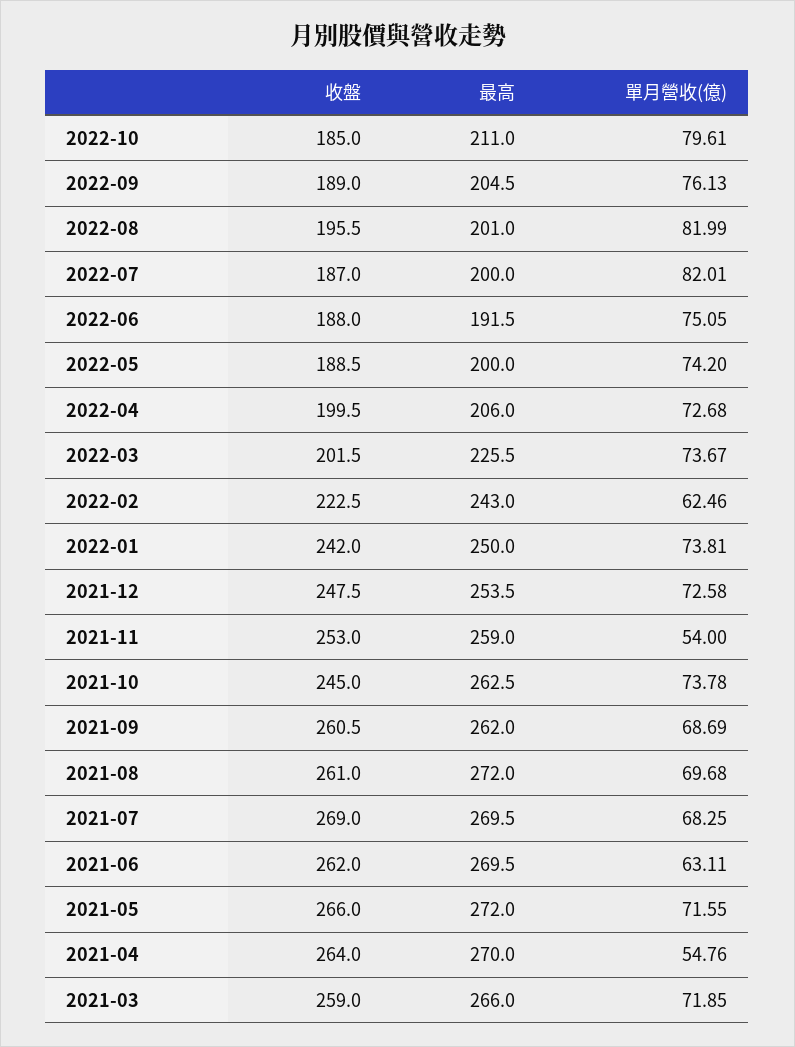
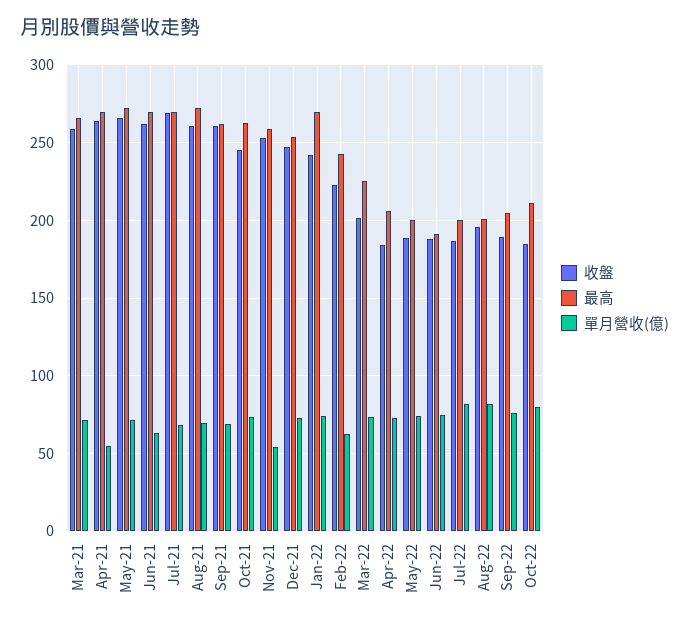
收盤, 2022-04: 199.5 -> 185
最高, 2022-01: 250 -> 270

